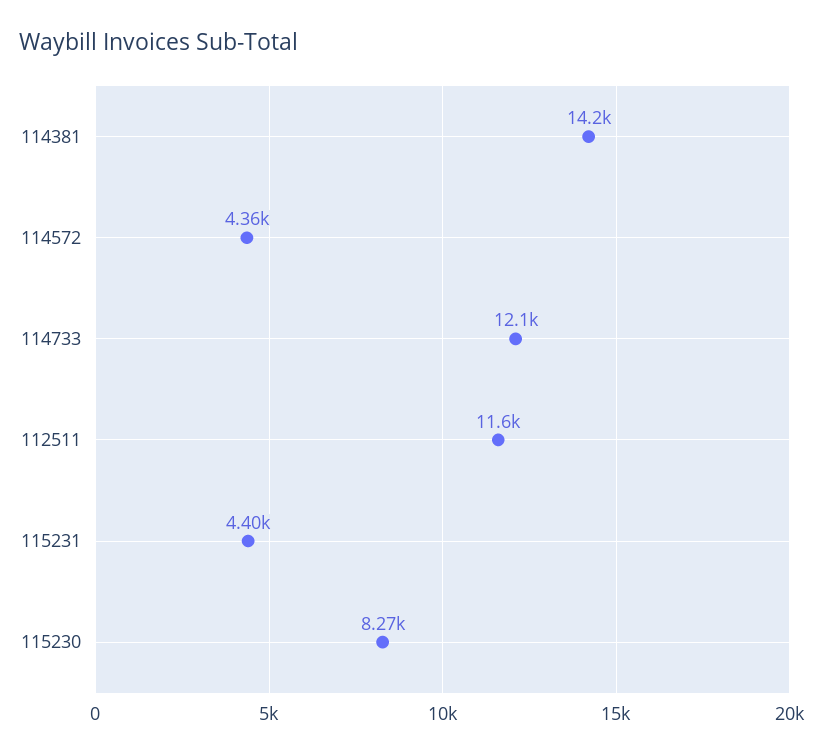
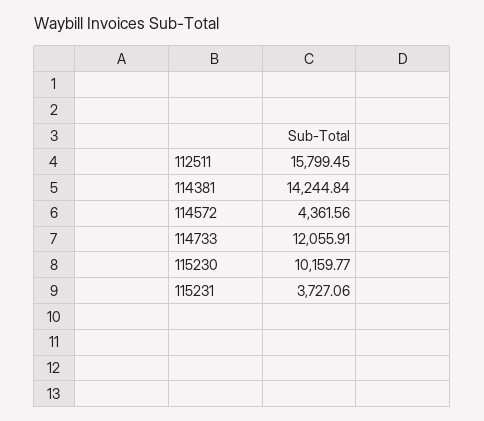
112511: 11600 -> 15799.45
115231: 4400 -> 3727.06
115230: 8270 -> 10159.77

